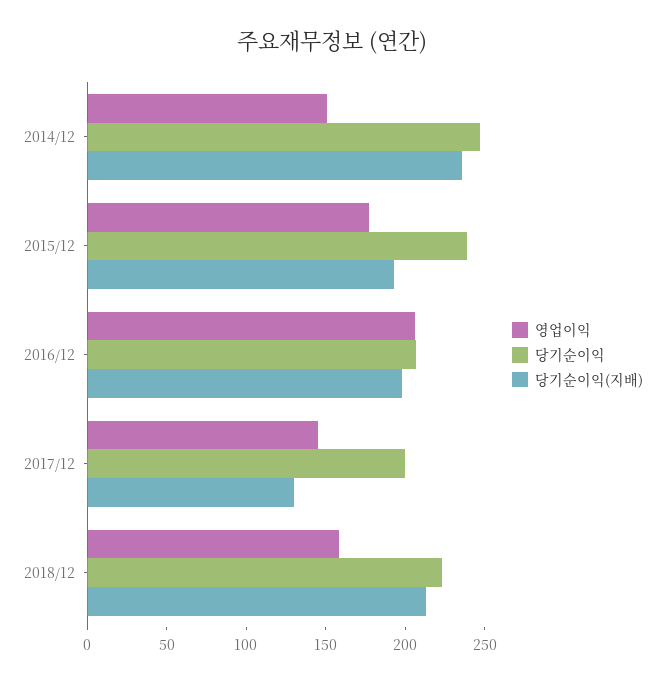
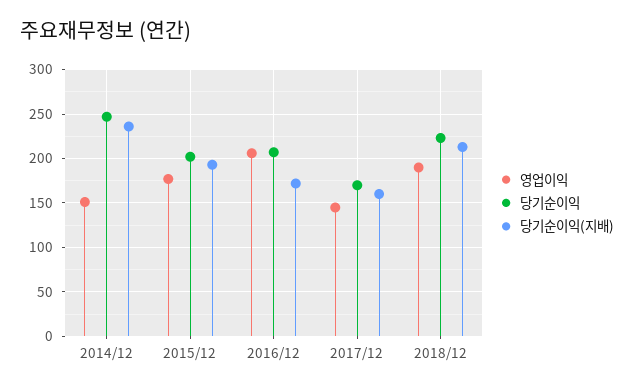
당기순이익, 2015/12: 240 -> 200
당기순이익(지배), 2016/12: 200 -> 170
당기순이익, 2017/12: 200 -> 170
당기순이익(지배), 2017/12: 130 -> 160
영업이익, 2018/12: 160 -> 190

